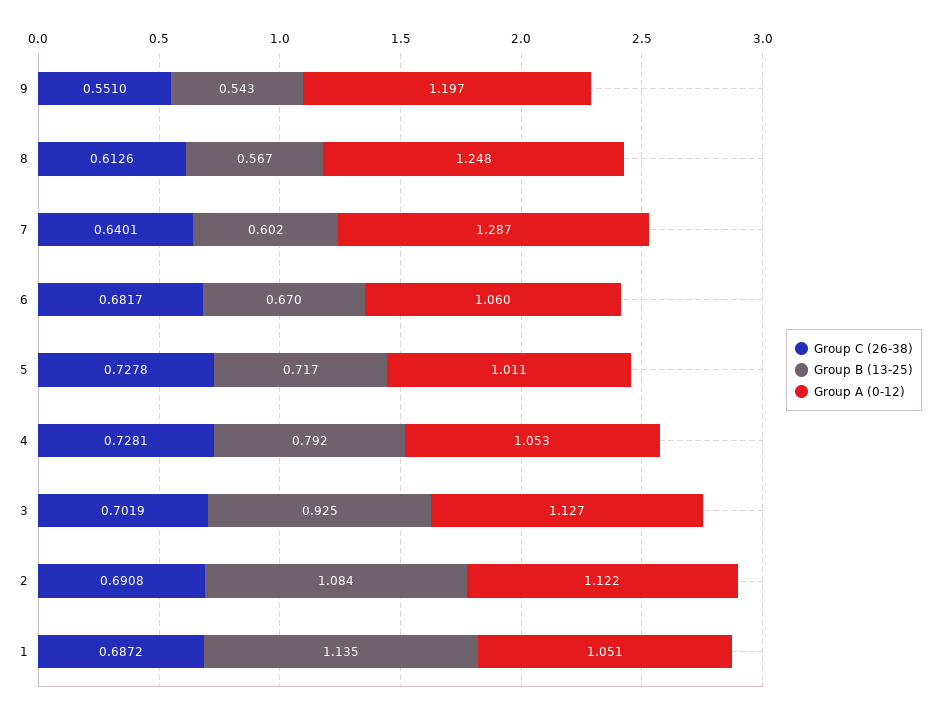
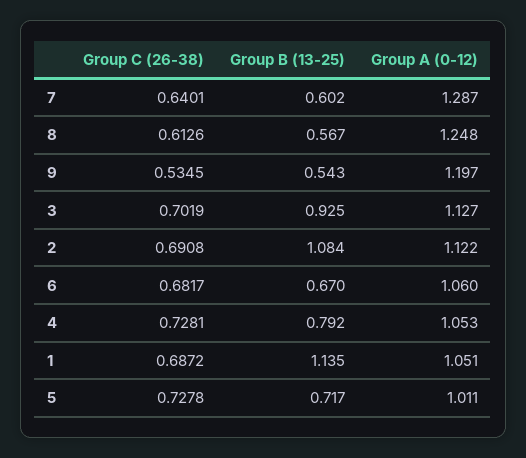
Group C (26-38), 9: 0.551 -> 0.5345

